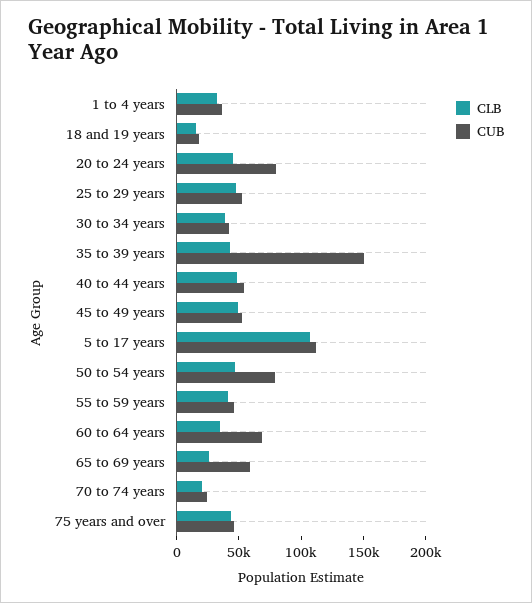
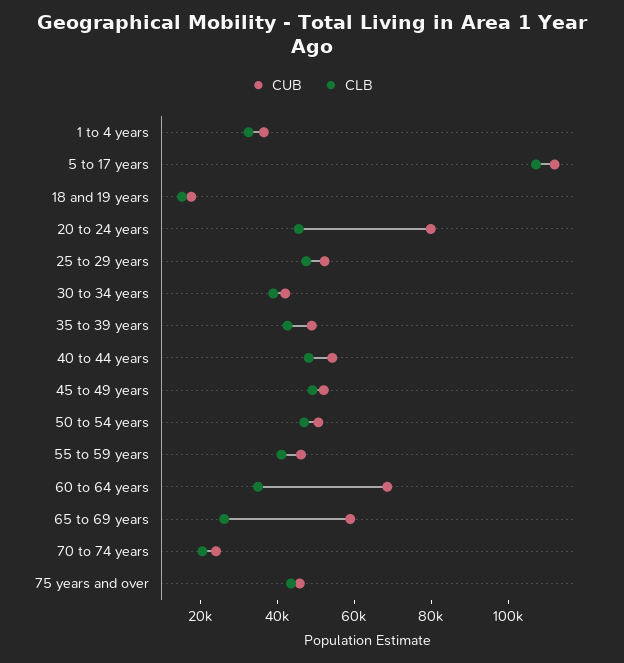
CUB, 35 to 39 years: 150000 -> 50000
CUB, 50 to 54 years: 80000 -> 50000

